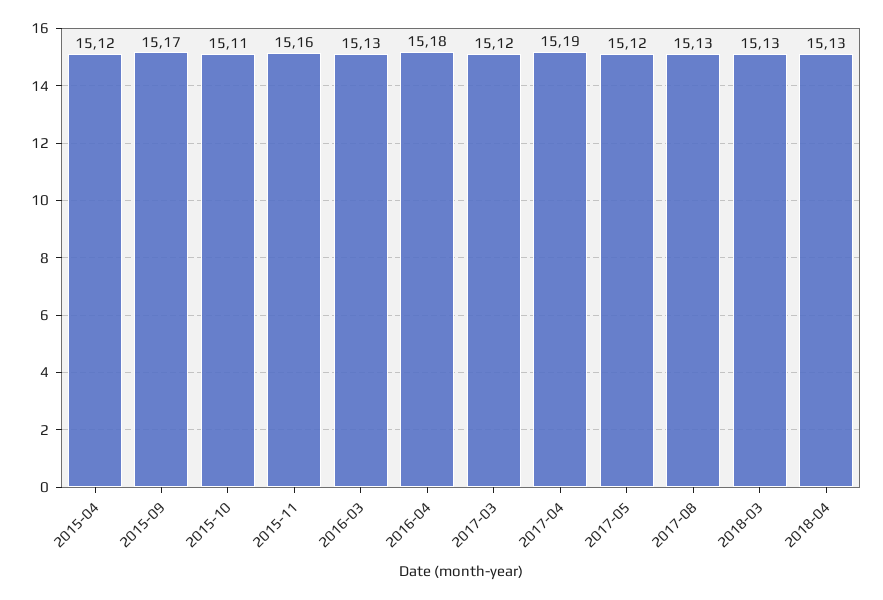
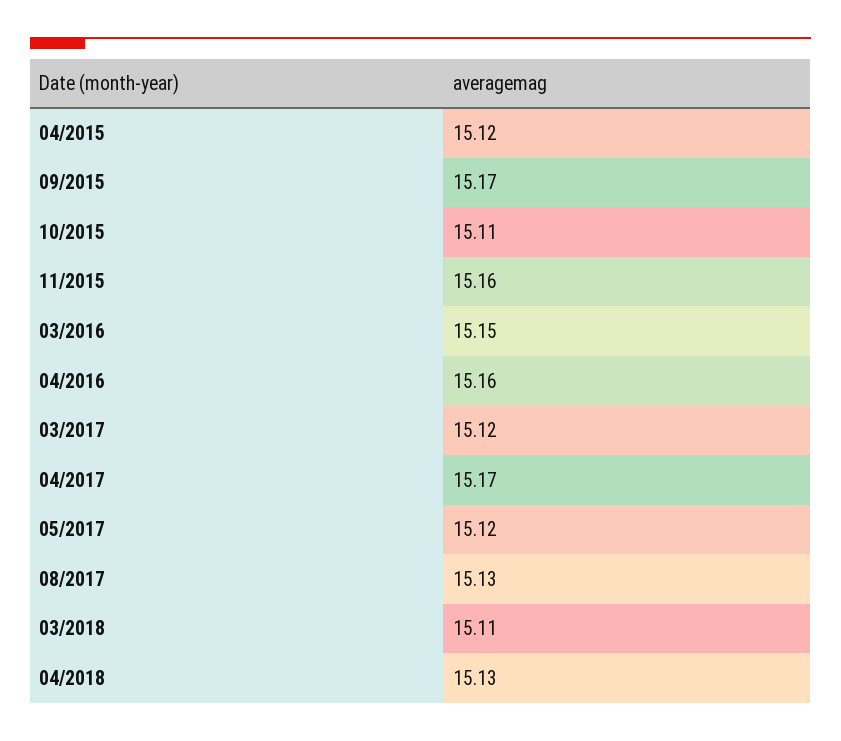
2016-03: 15.13 -> 15.15
2016-04: 15.18 -> 15.16
2017-04: 15.19 -> 15.17
2018-03: 15.13 -> 15.11

